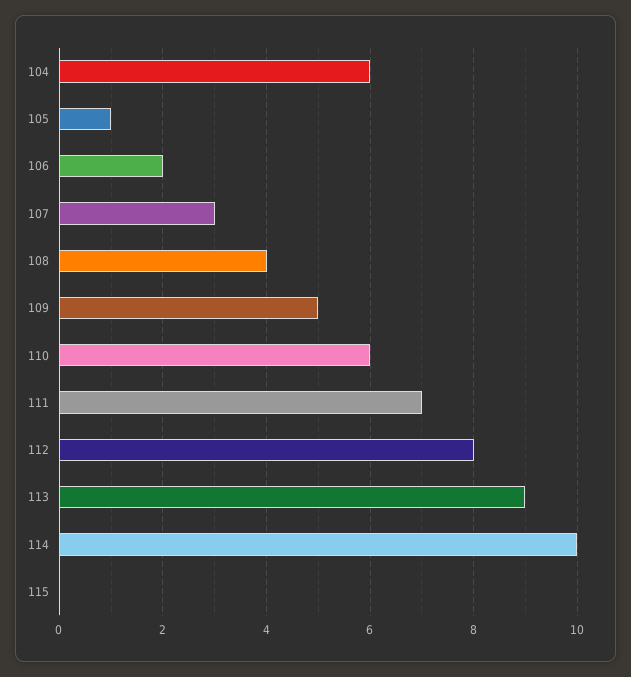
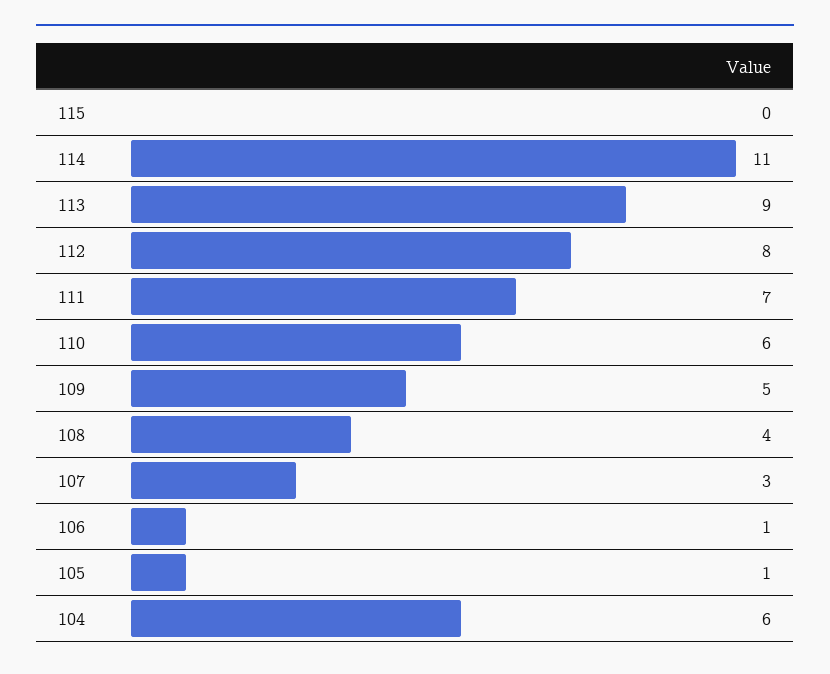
106: 2 -> 1
114: 10 -> 11

